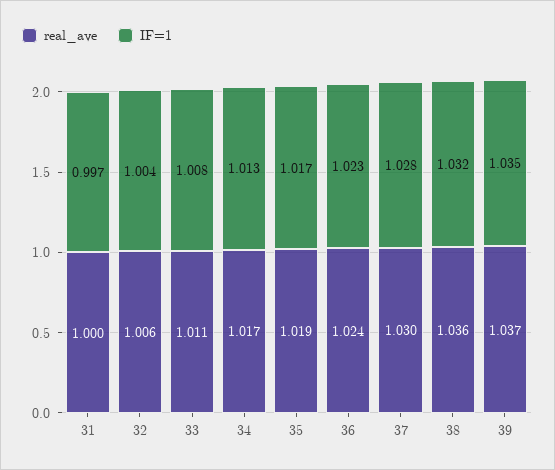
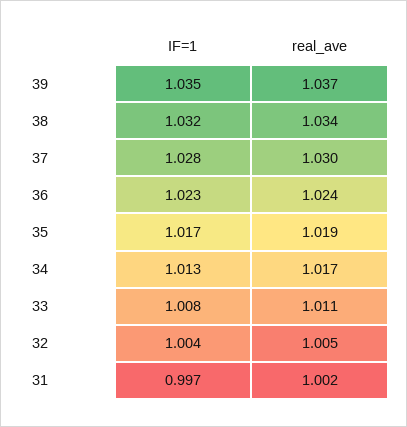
real_ave, 31: 1 -> 1.002
real_ave, 32: 1.006 -> 1.005
real_ave, 38: 1.036 -> 1.034

